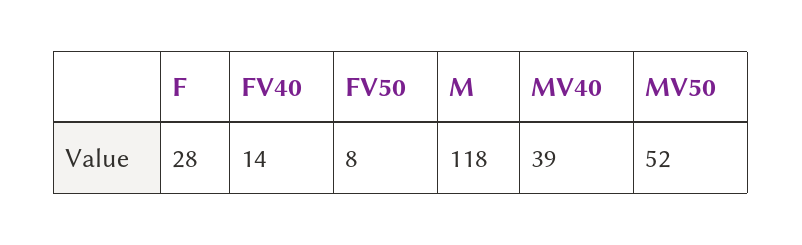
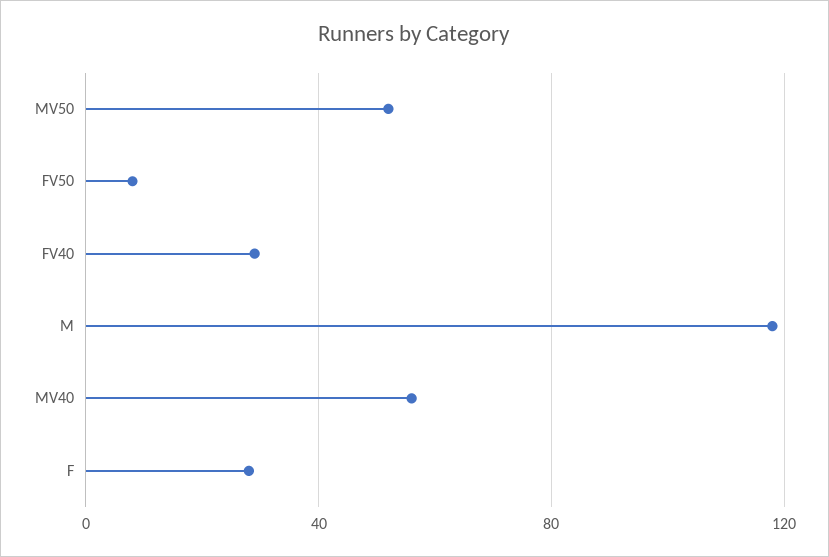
FV40: 14 -> 30
MV40: 39 -> 55

